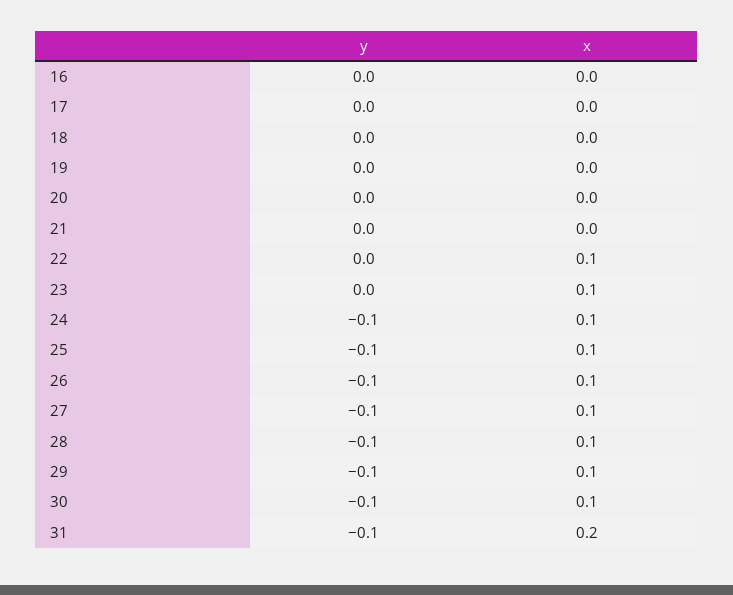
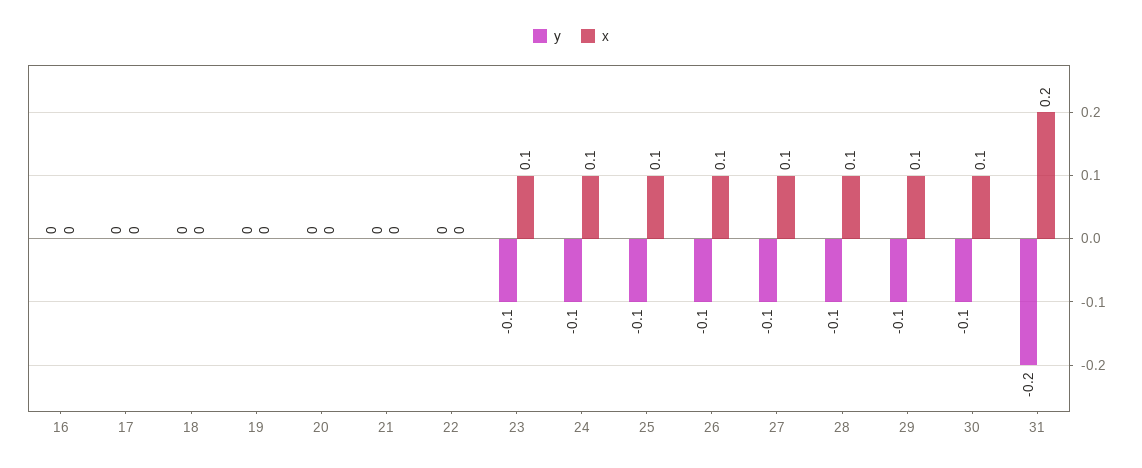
x, 22: 0.1 -> 0
y, 23: 0 -> -0.1
y, 31: -0.1 -> -0.2

